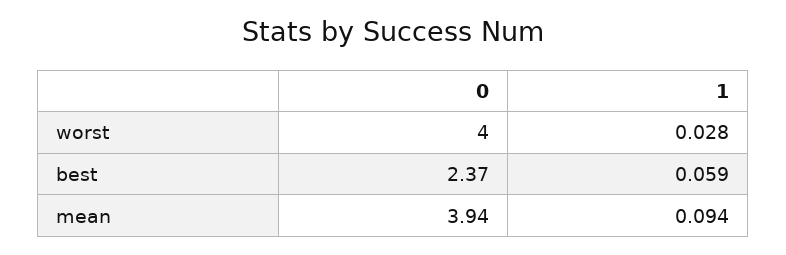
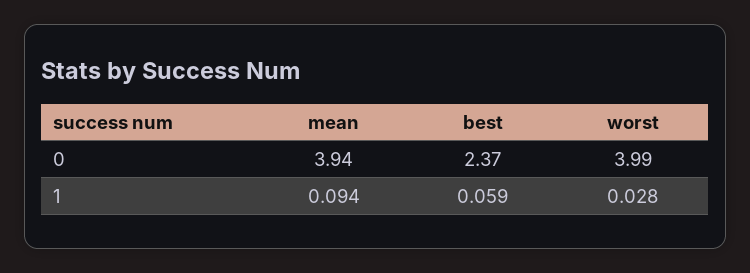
0, worst: 4 -> 3.99

